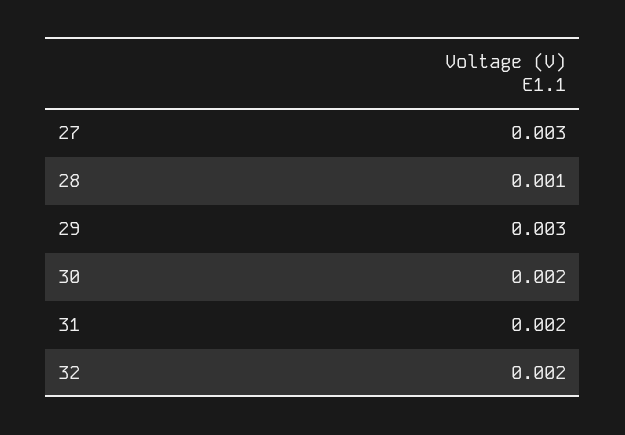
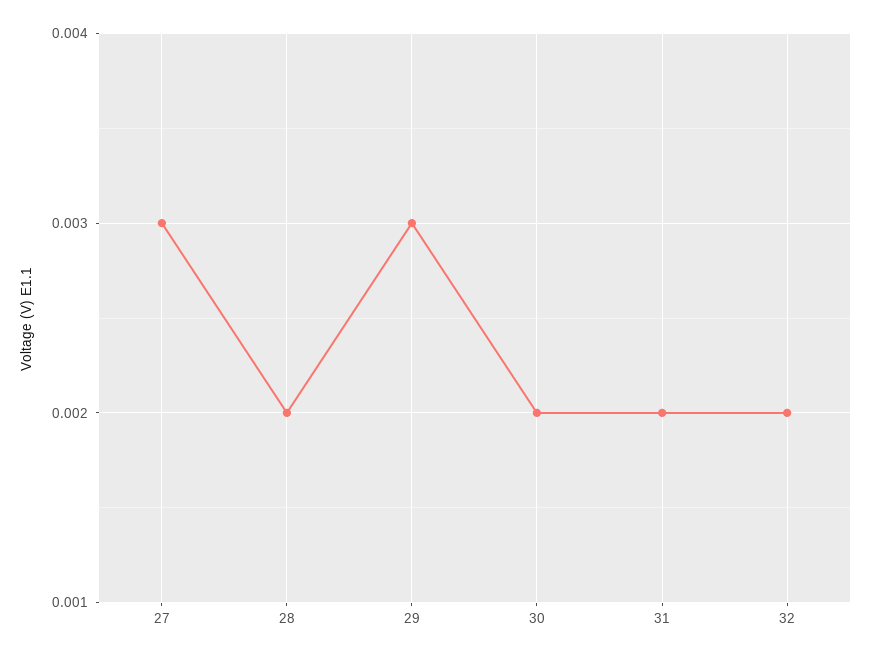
28: 0.001 -> 0.002

